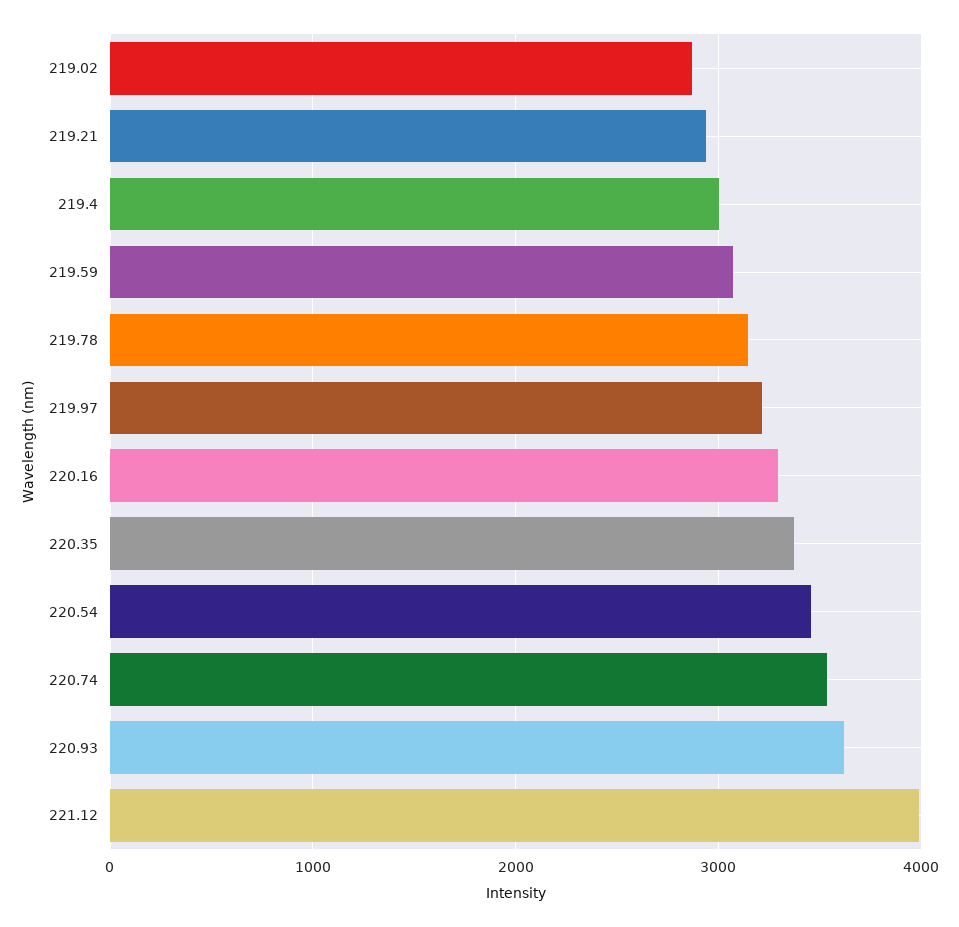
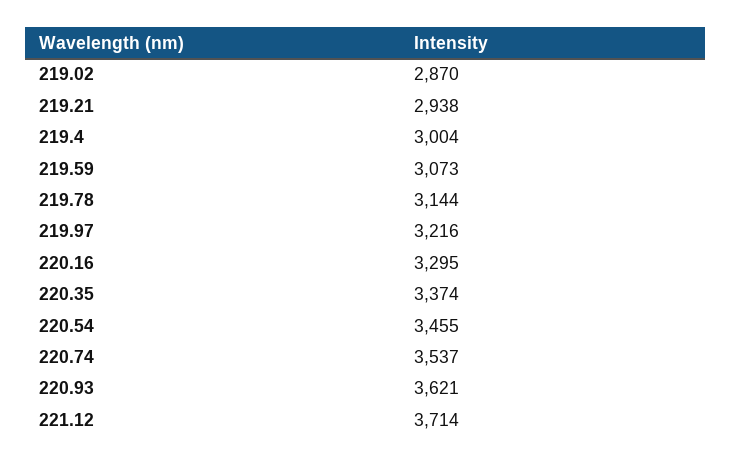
221.12: 4000 -> 3714

